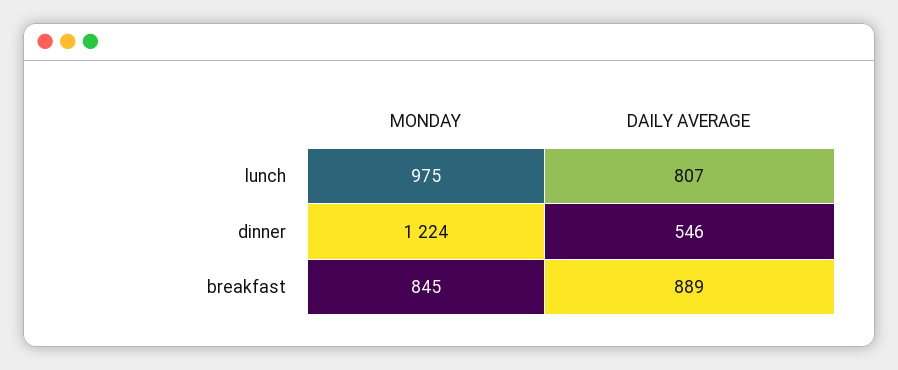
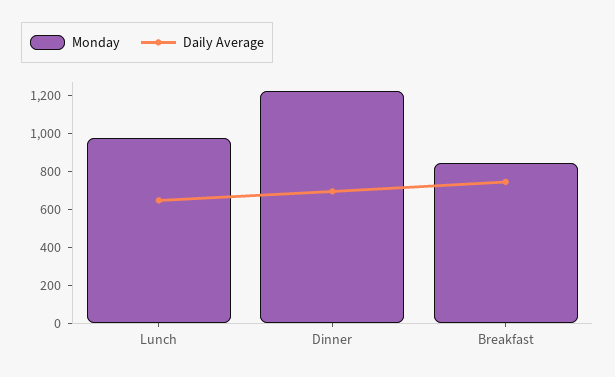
DAILY AVERAGE, lunch: 807 -> 650
DAILY AVERAGE, dinner: 546 -> 700
DAILY AVERAGE, breakfast: 889 -> 750

